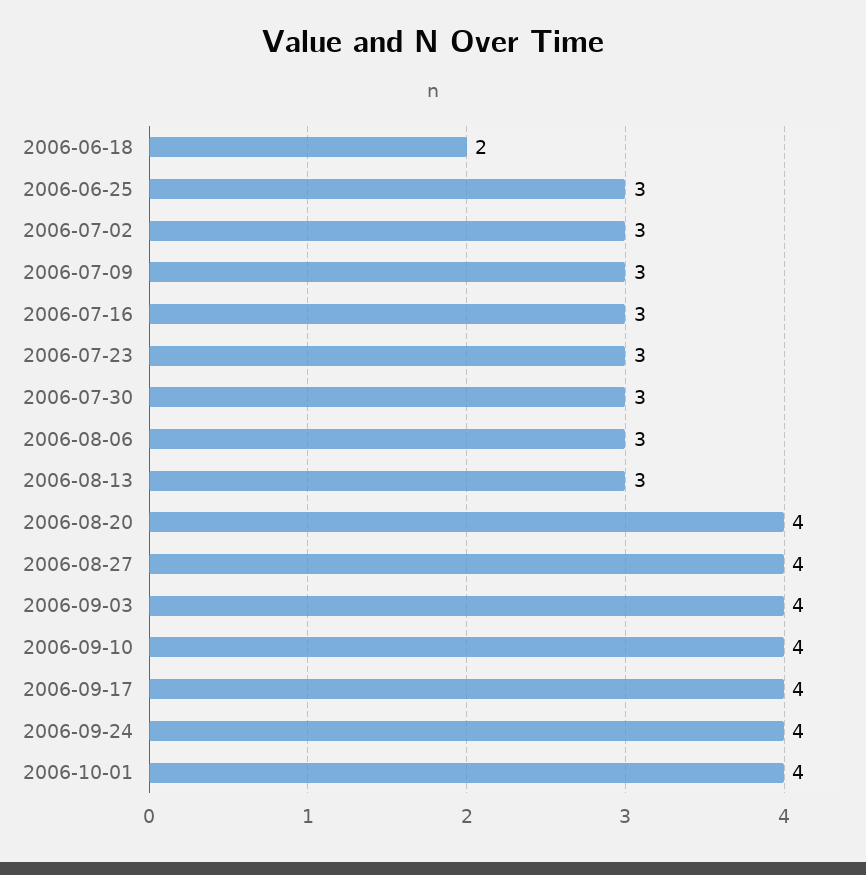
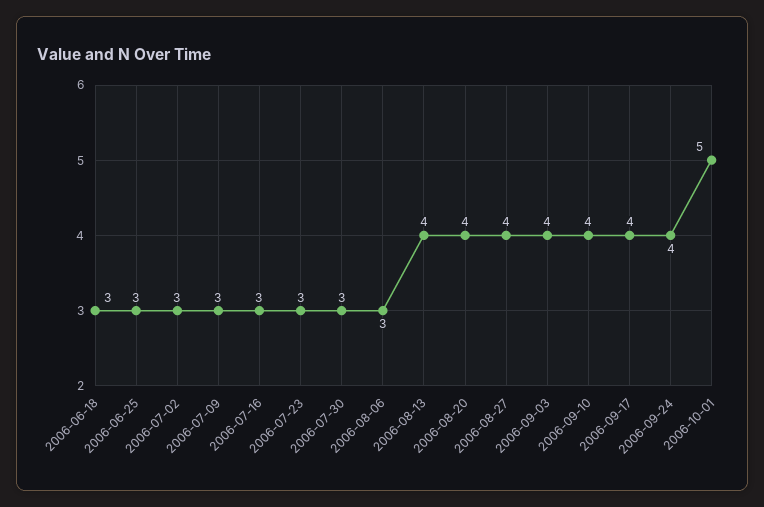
2006-06-18: 2 -> 3
2006-08-13: 3 -> 4
2006-10-01: 4 -> 5

